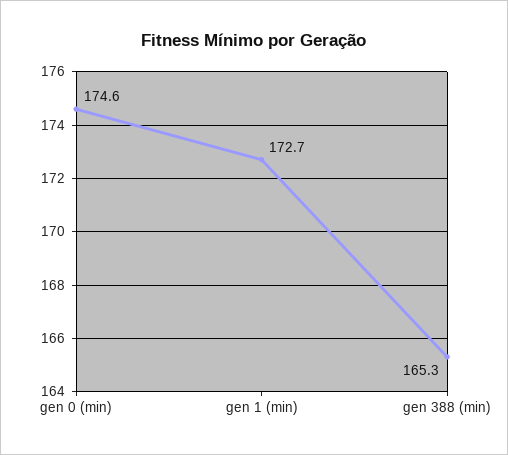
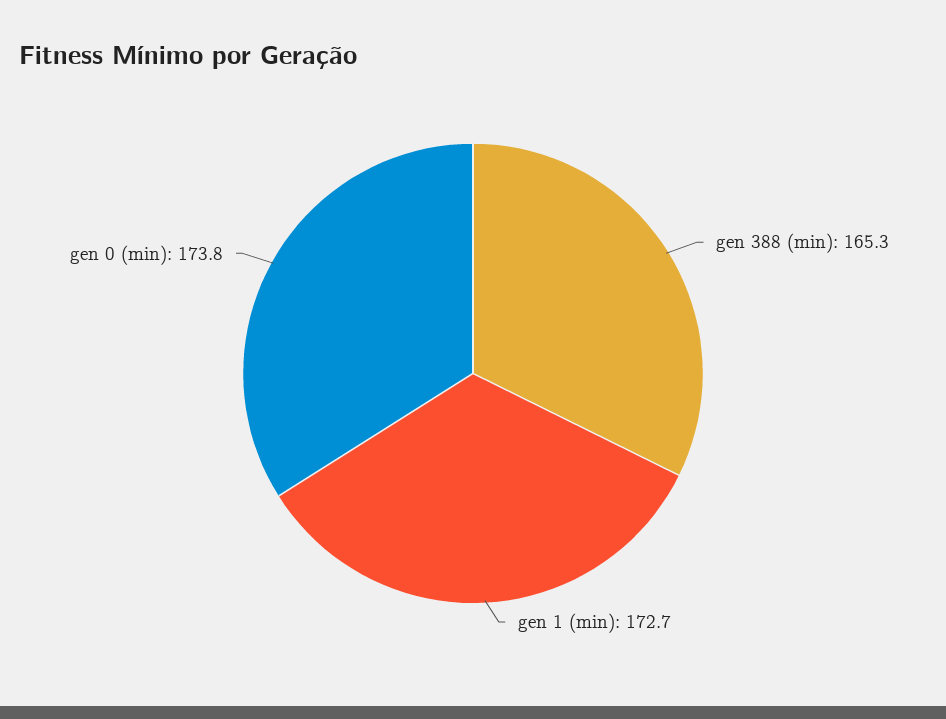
gen 0 (min): 174.6 -> 173.8

